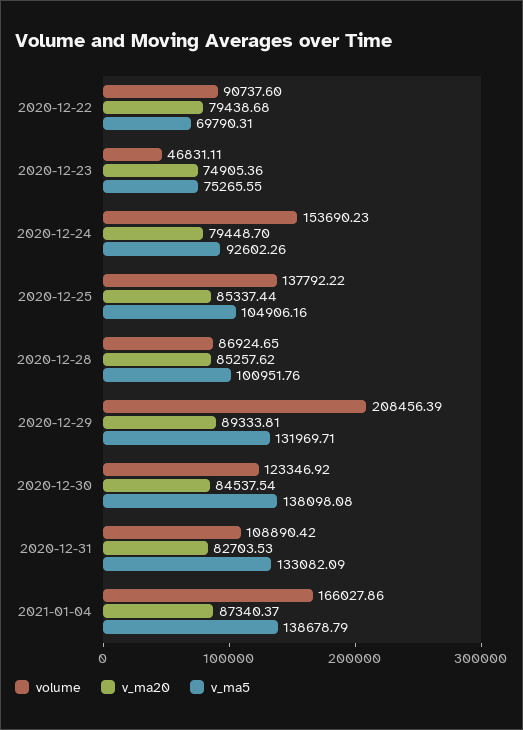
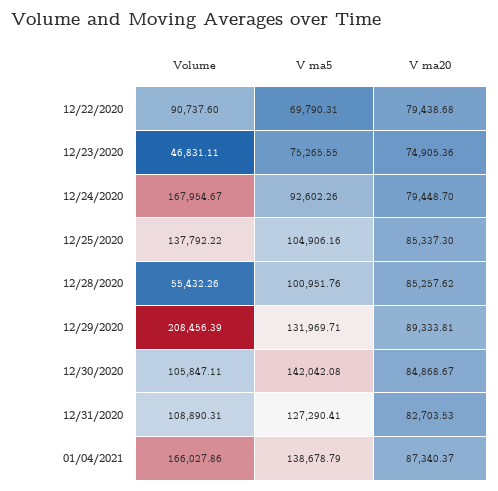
volume, 2020-12-24: 153690.23 -> 167954.67
v_ma20, 2020-12-25: 85337.44 -> 85337.3
volume, 2020-12-28: 86924.65 -> 55432.26
volume, 2020-12-30: 123346.92 -> 105847.11
v_ma20, 2020-12-30: 84537.54 -> 84868.67
v_ma5, 2020-12-30: 138098.08 -> 142042.08
volume, 2020-12-31: 108890.42 -> 108890.31
v_ma5, 2020-12-31: 133082.09 -> 127290.41

